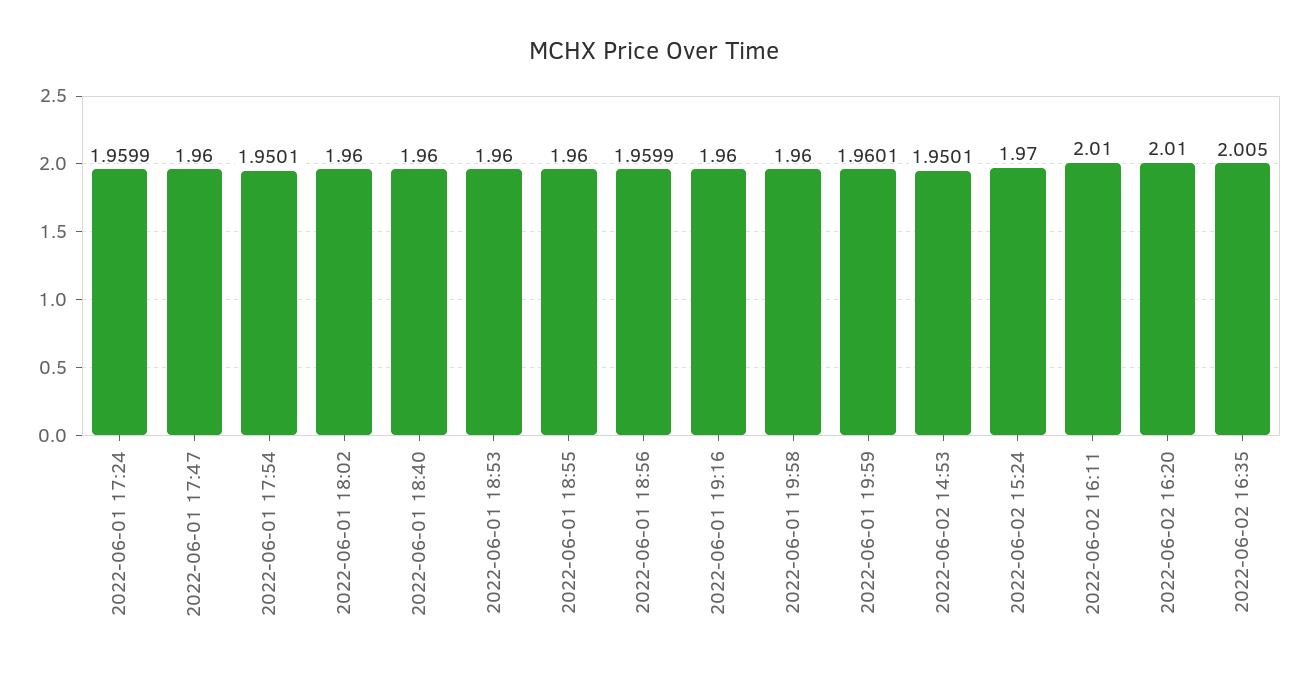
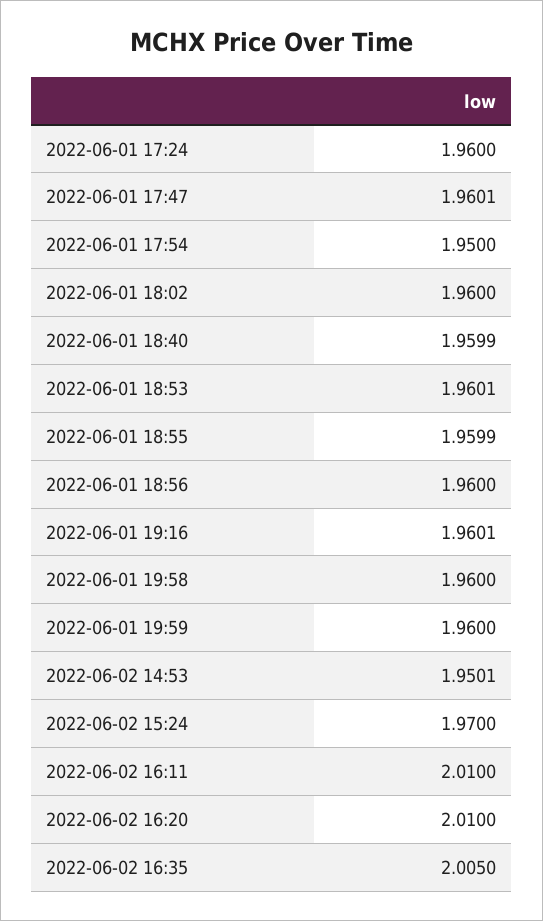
2022-06-01 17:24: 1.9599 -> 1.96
2022-06-01 17:47: 1.96 -> 1.9601
2022-06-01 17:54: 1.9501 -> 1.95
2022-06-01 18:40: 1.96 -> 1.9599
2022-06-01 18:53: 1.96 -> 1.9601
2022-06-01 18:55: 1.96 -> 1.9599
2022-06-01 18:56: 1.9599 -> 1.96
2022-06-01 19:16: 1.96 -> 1.9601
2022-06-01 19:59: 1.9601 -> 1.96

